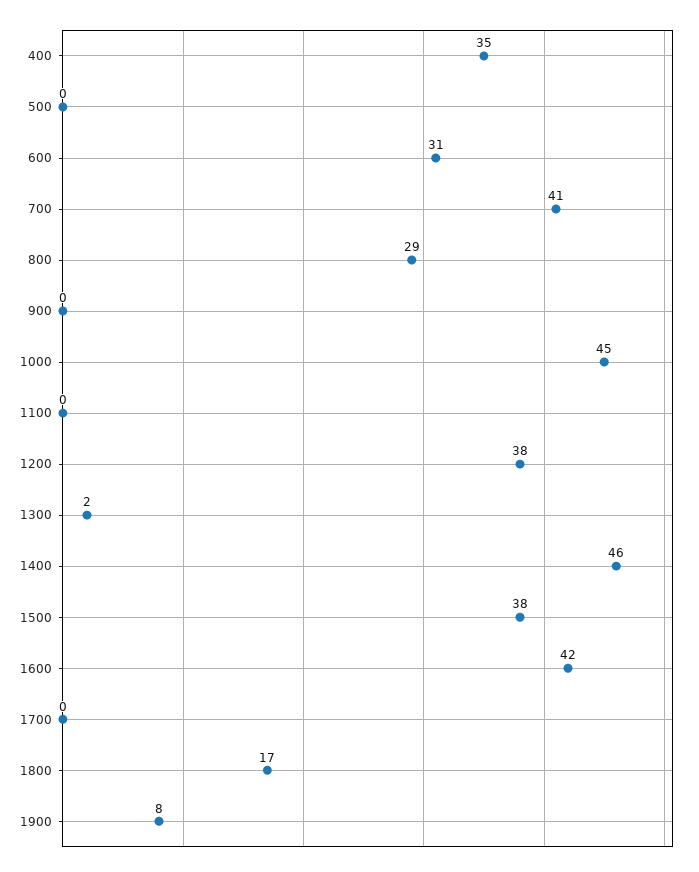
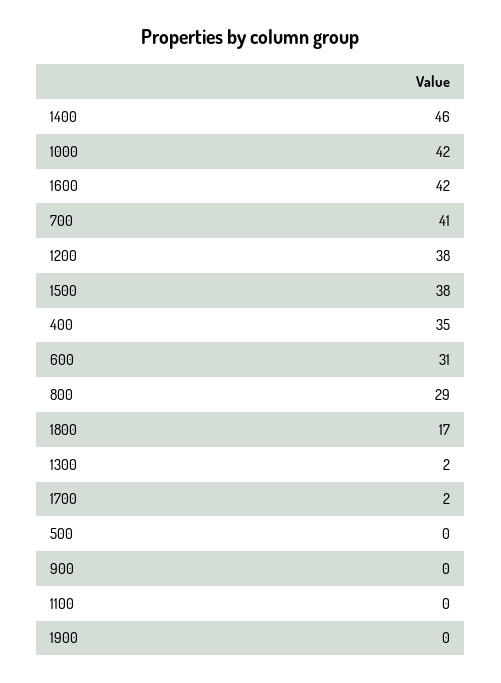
1000: 45 -> 42
1700: 0 -> 2
1900: 8 -> 0

